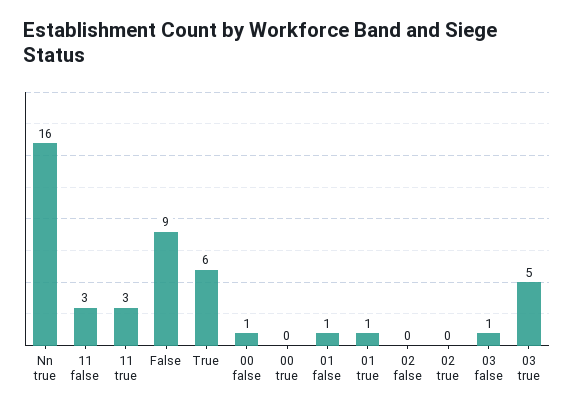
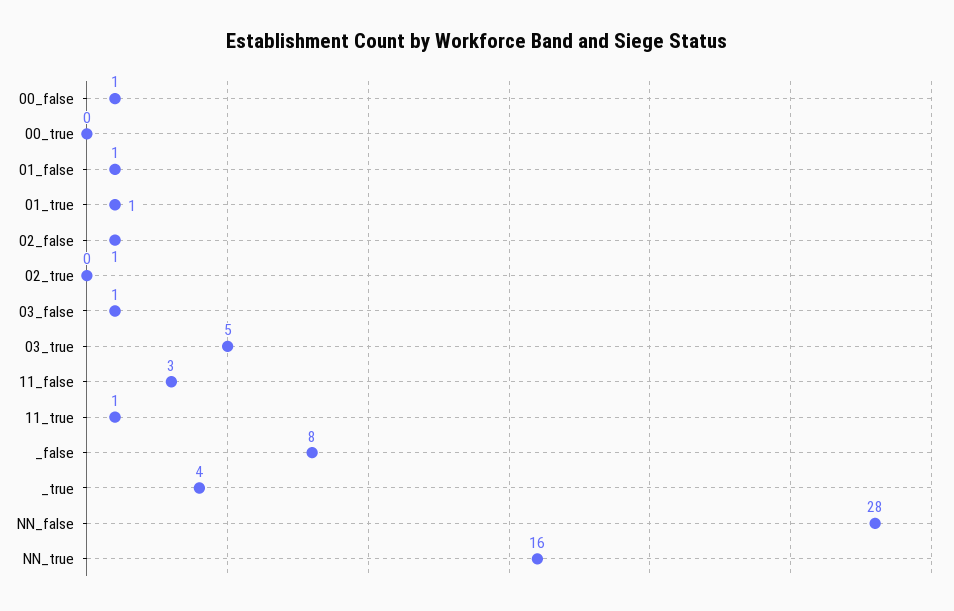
11 true: 3 -> 1
False: 9 -> 8
True: 6 -> 4
02 false: 0 -> 1
NN_false: none -> 28

